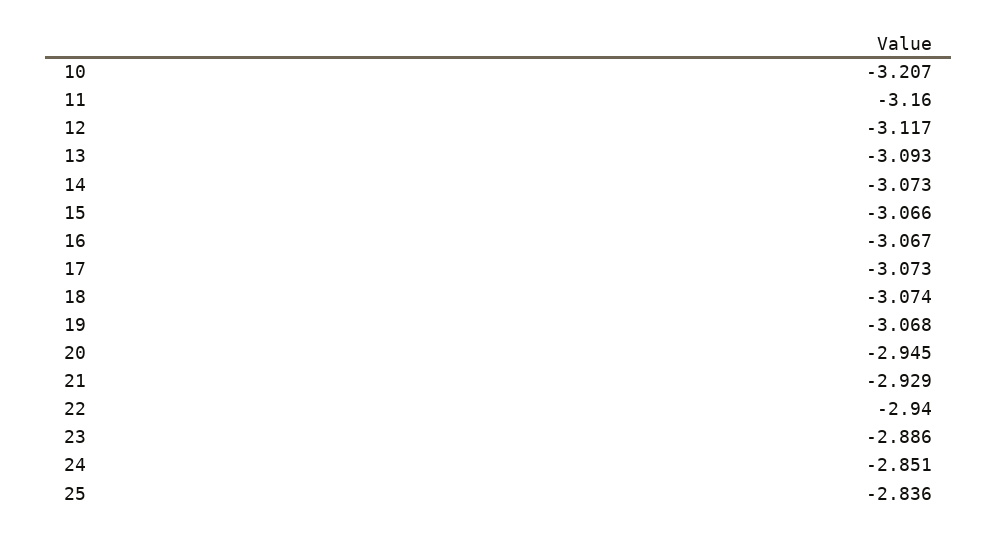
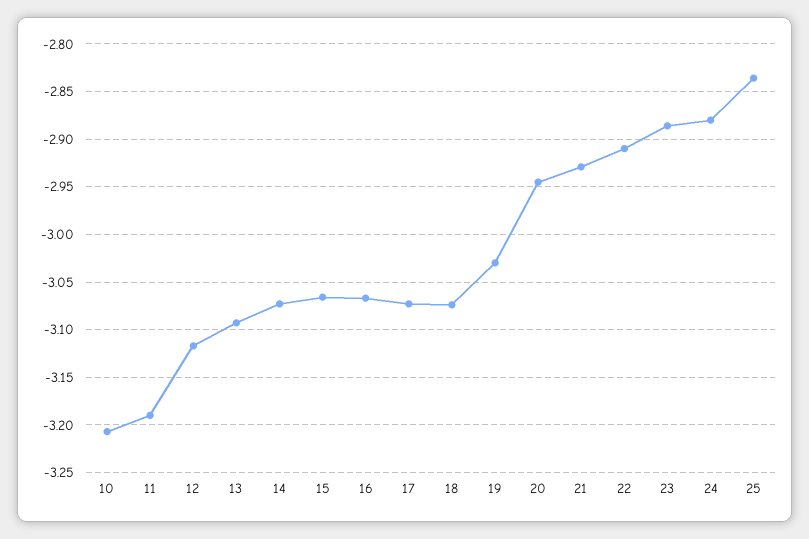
11: -3.16 -> -3.19
19: -3.068 -> -3.03
22: -2.94 -> -2.91
24: -2.851 -> -2.88

